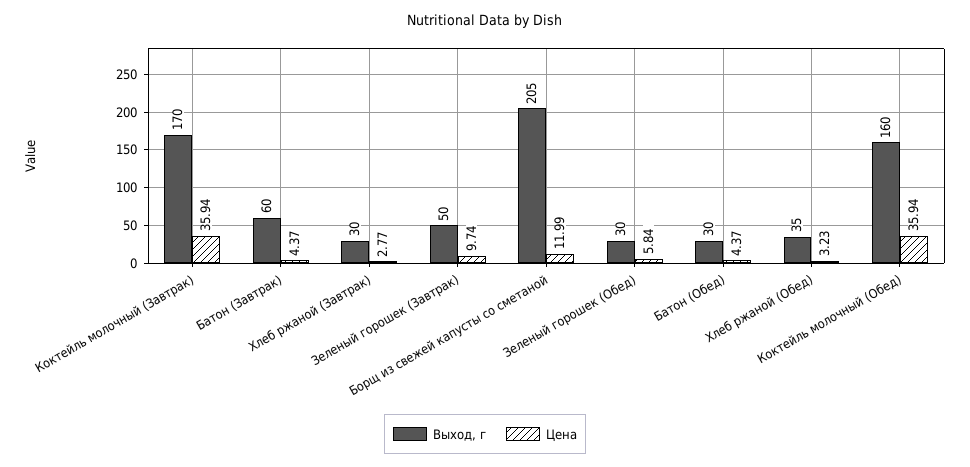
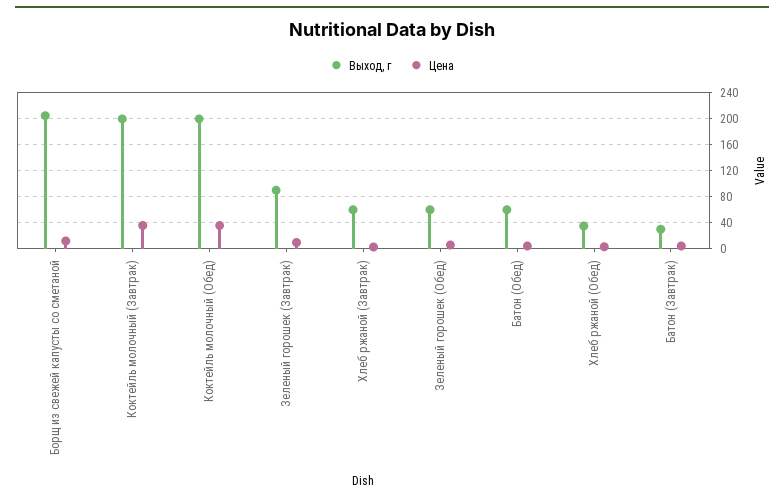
Выход, г, Коктейль молочный (Завтрак): 170 -> 200
Выход, г, Батон (Завтрак): 60 -> 30
Выход, г, Хлеб ржаной (Завтрак): 30 -> 60
Выход, г, Зеленый горошек (Завтрак): 50 -> 90
Выход, г, Зеленый горошек (Обед): 30 -> 60
Выход, г, Батон (Обед): 30 -> 60
Выход, г, Коктейль молочный (Обед): 160 -> 200

